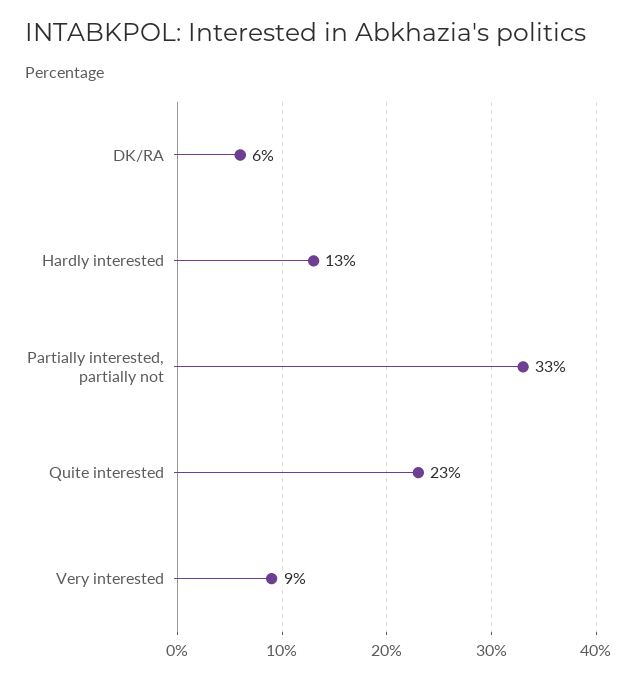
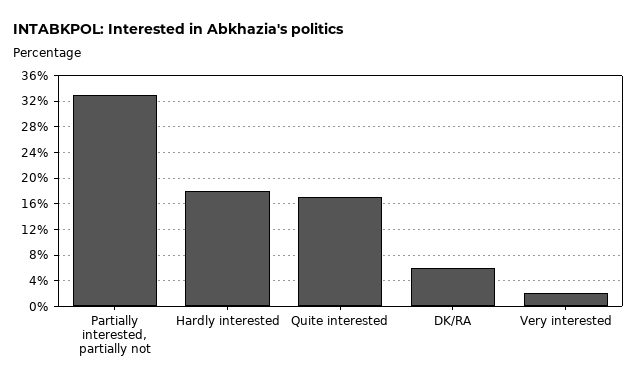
Hardly interested: 13 -> 18
Quite interested: 23 -> 17
Very interested: 9 -> 2

